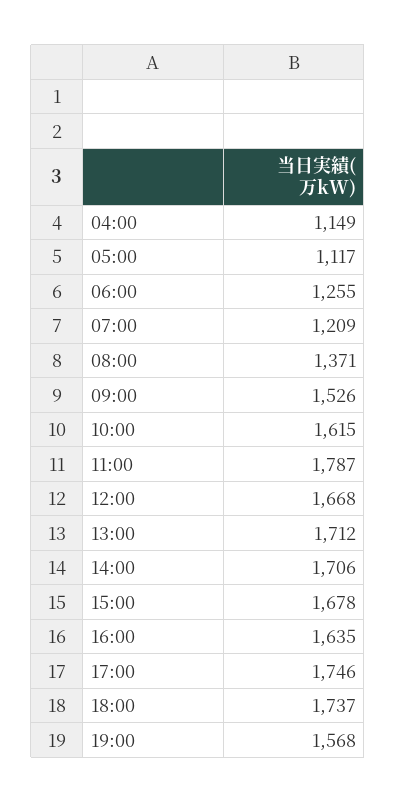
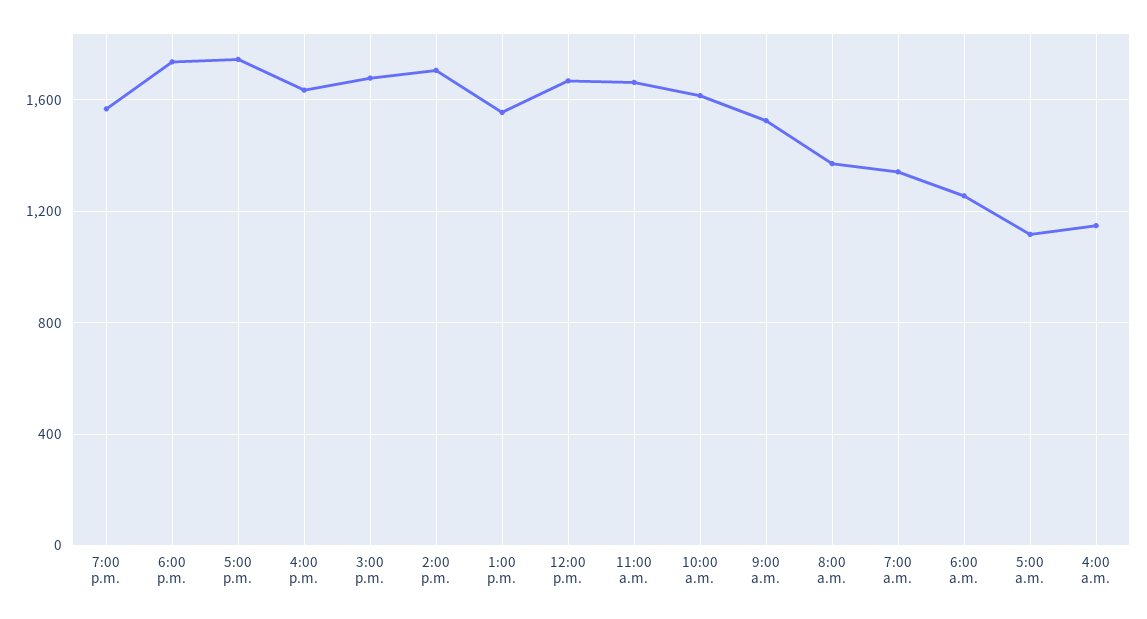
07:00: 1209 -> 1350
11:00: 1787 -> 1650
13:00: 1712 -> 1550

